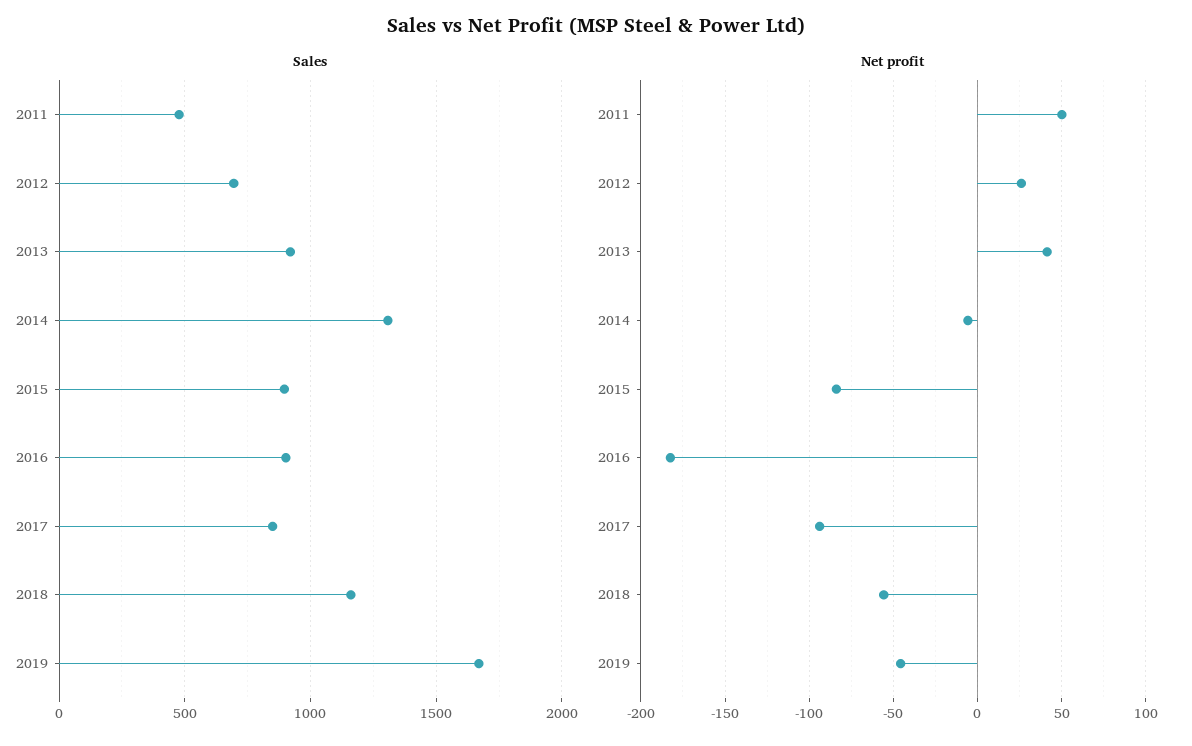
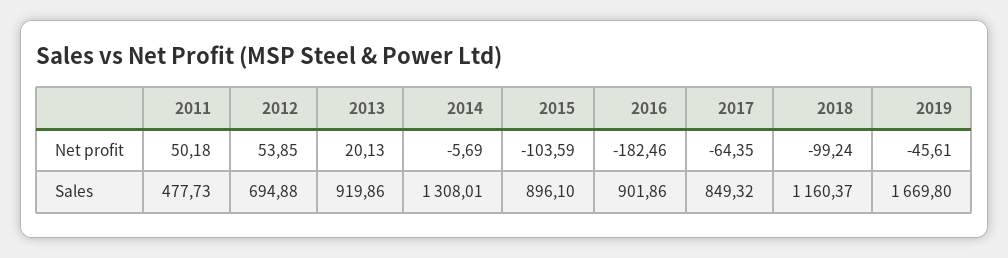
Net profit, 2012: 25 -> 53.85
Net profit, 2013: 40 -> 20.13
Net profit, 2015: -85 -> -103.59
Net profit, 2017: -95 -> -64.35
Net profit, 2018: -55 -> -99.24

